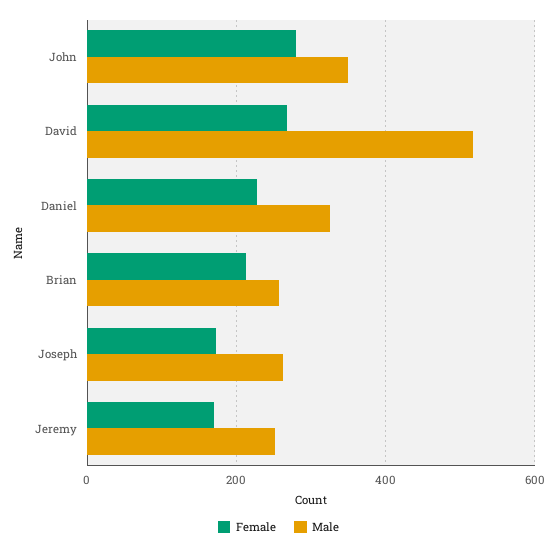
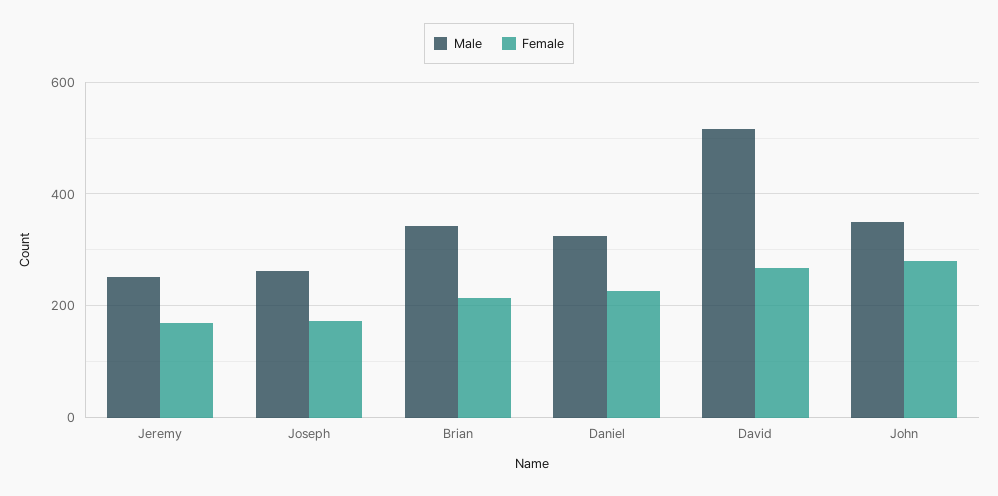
Male, Brian: 260 -> 340

